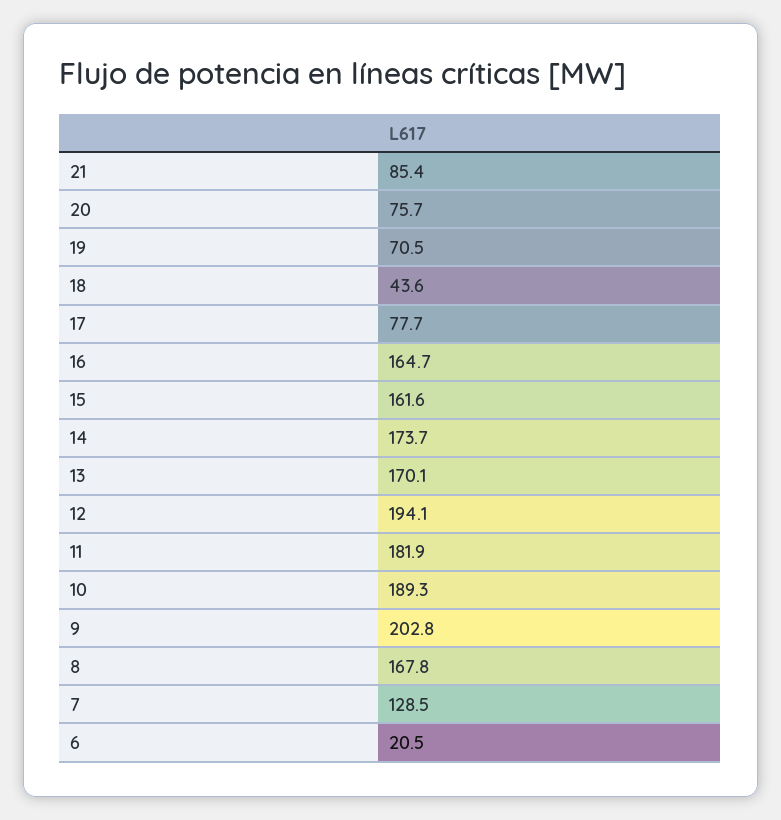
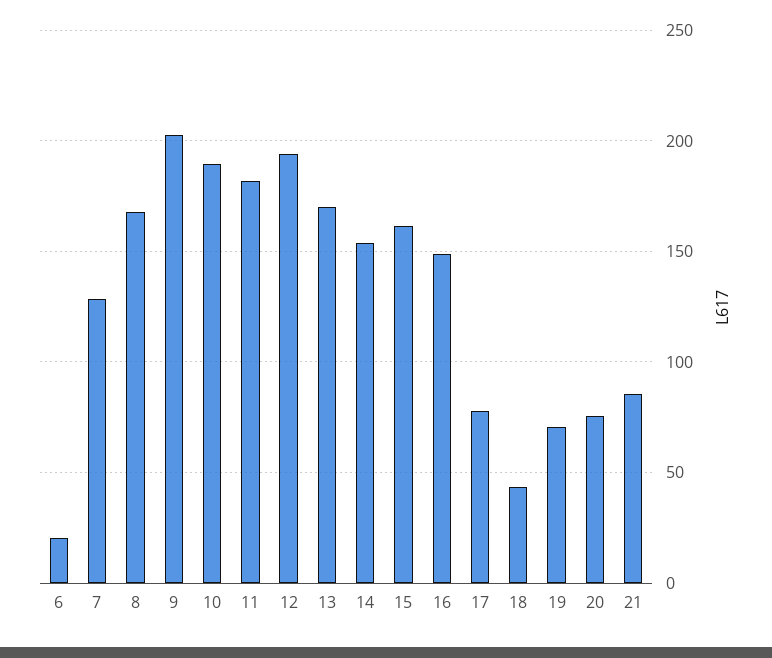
16: 164.7 -> 150
14: 173.7 -> 155

